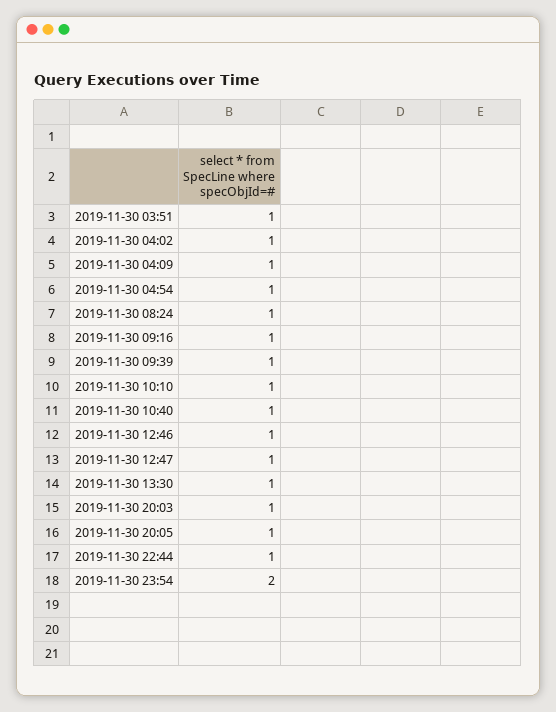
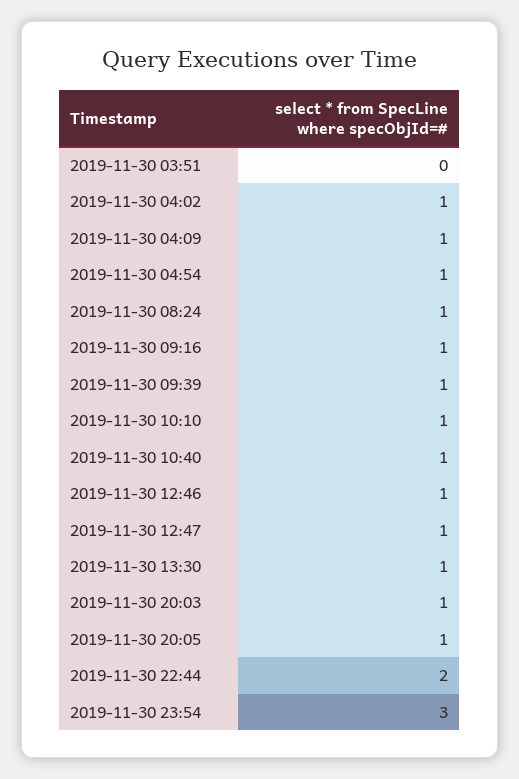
2019-11-30 03:51: 1 -> 0
2019-11-30 22:44: 1 -> 2
2019-11-30 23:54: 2 -> 3

